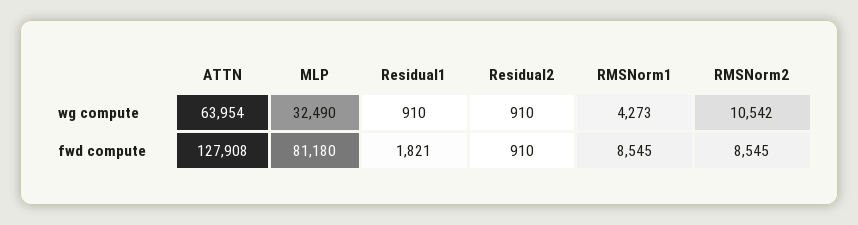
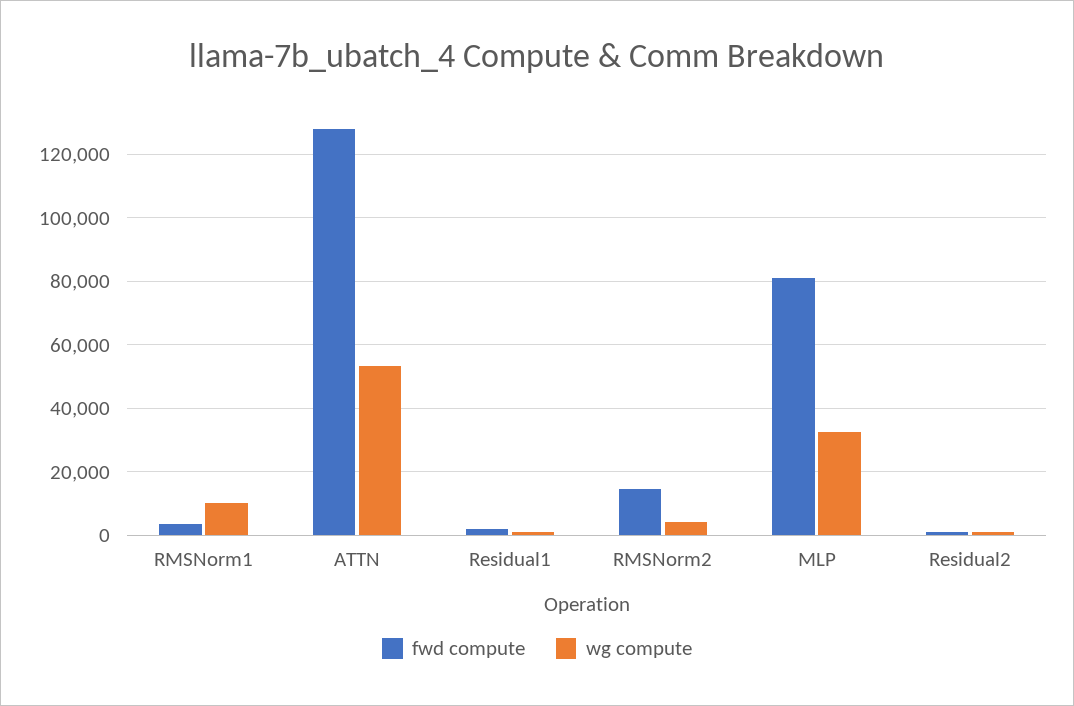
wg compute, ATTN: 63954 -> 54000
wg compute, RMSNorm1: 4273 -> 10000
wg compute, RMSNorm2: 10542 -> 4000
fwd compute, RMSNorm1: 8545 -> 4000
fwd compute, RMSNorm2: 8545 -> 14000

